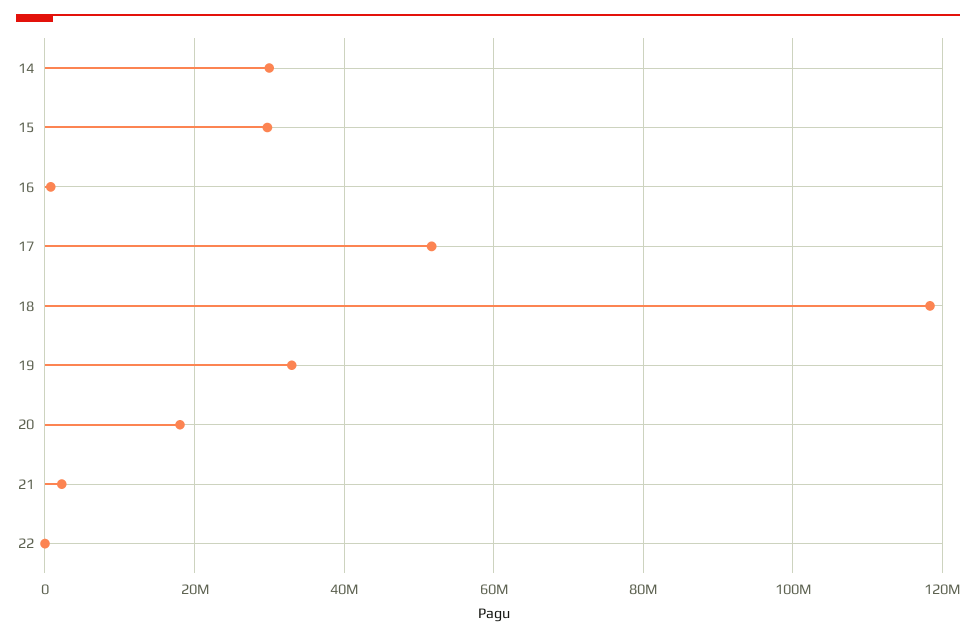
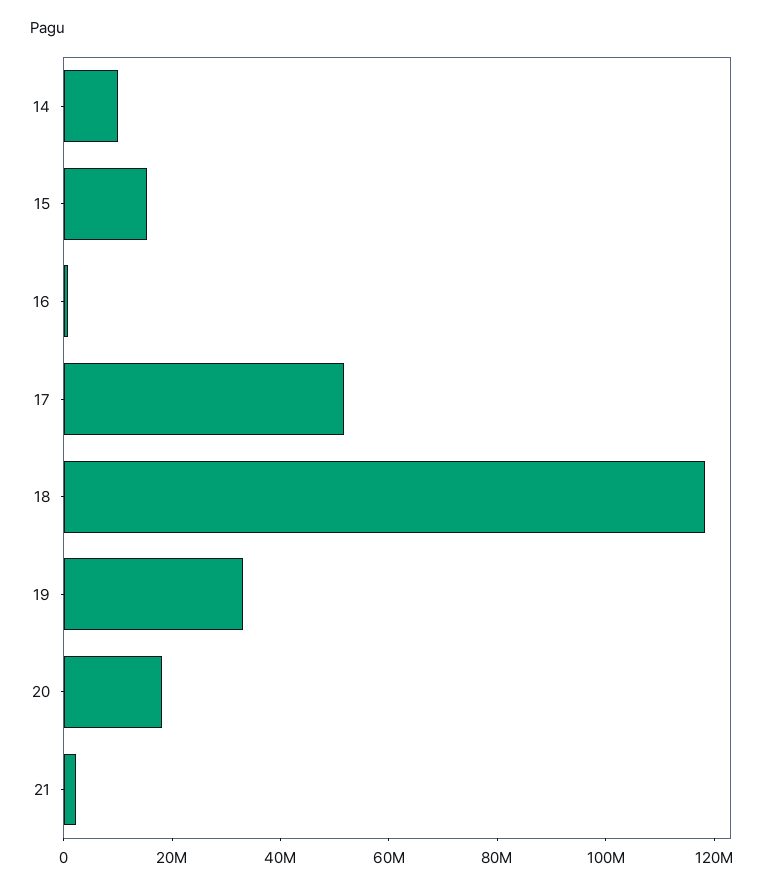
14: 30000000 -> 10000000
15: 30000000 -> 15000000
22: 0 -> none

